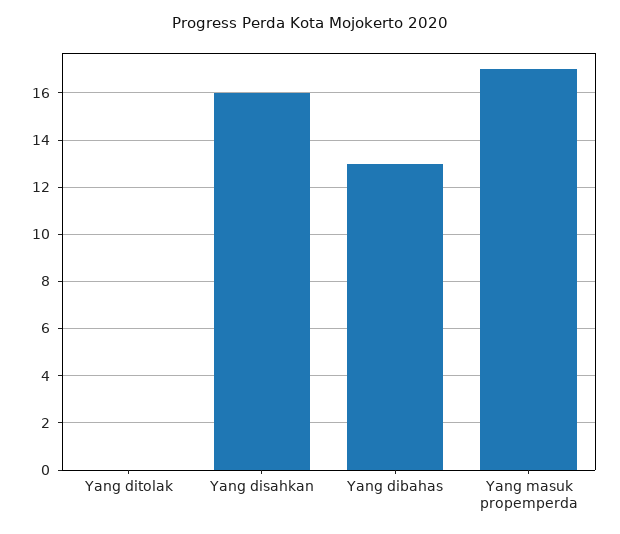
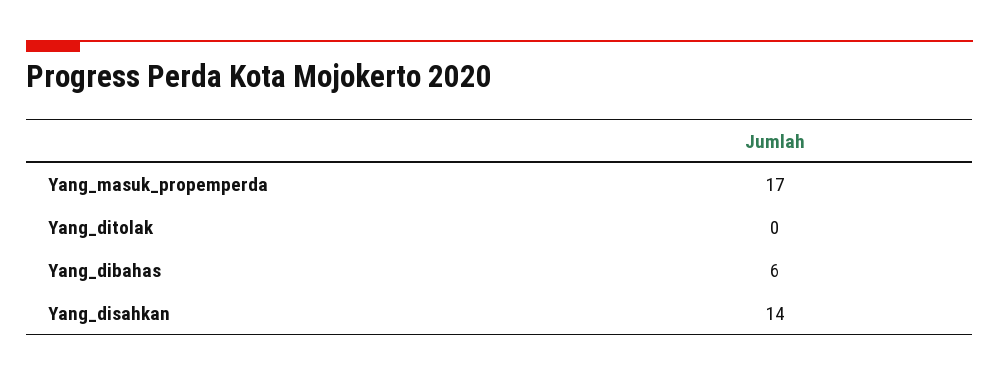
Yang disahkan: 16 -> 14
Yang dibahas: 13 -> 6

